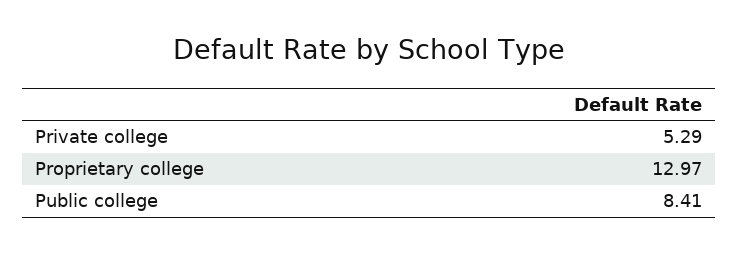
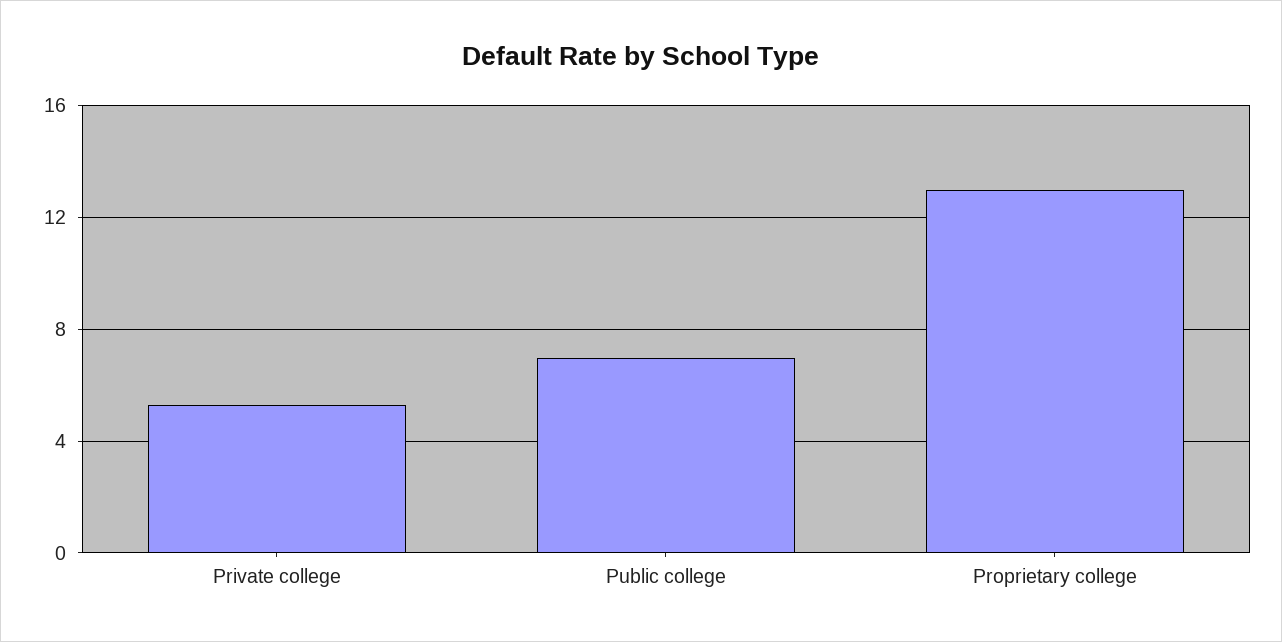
Public college: 8.41 -> 7

